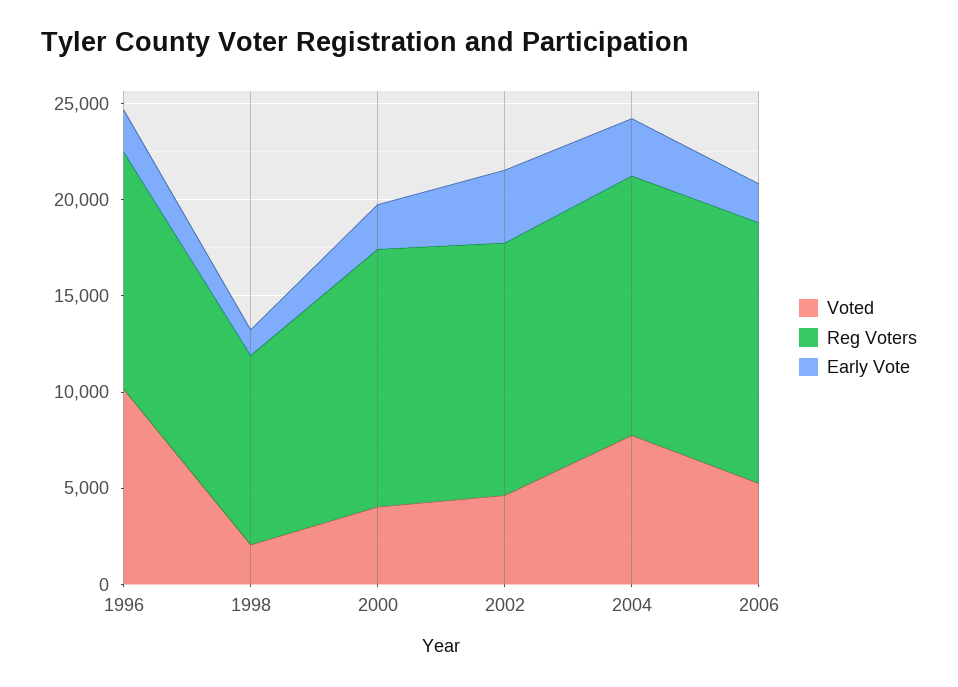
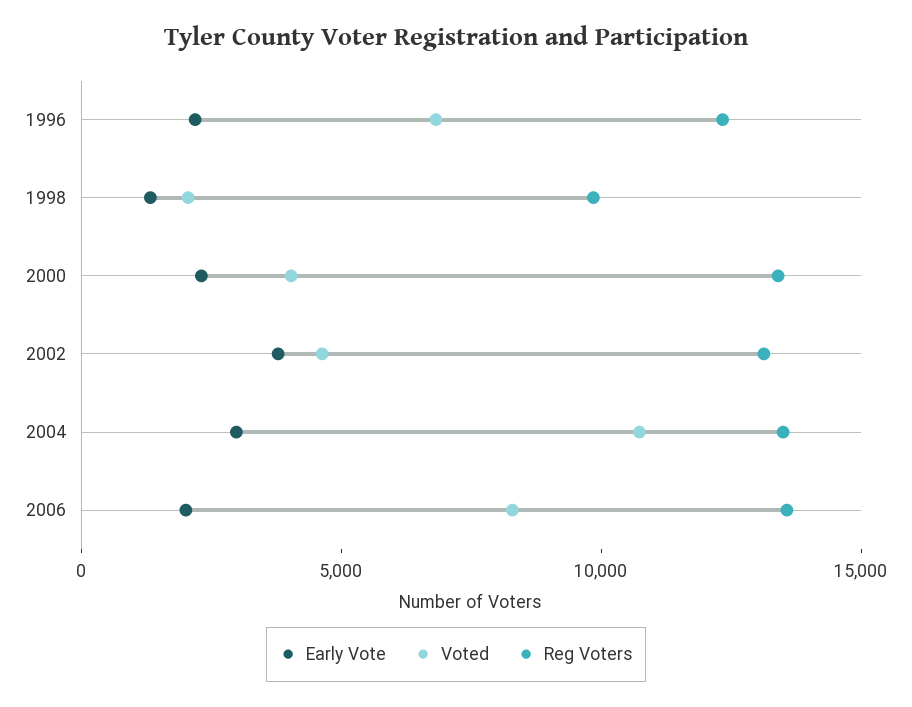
Voted, 1996: 10000 -> 7000
Voted, 2004: 8000 -> 11000
Voted, 2006: 5000 -> 8000

